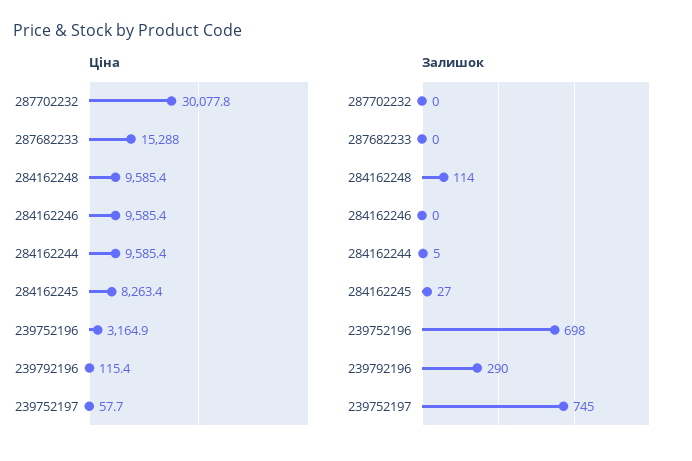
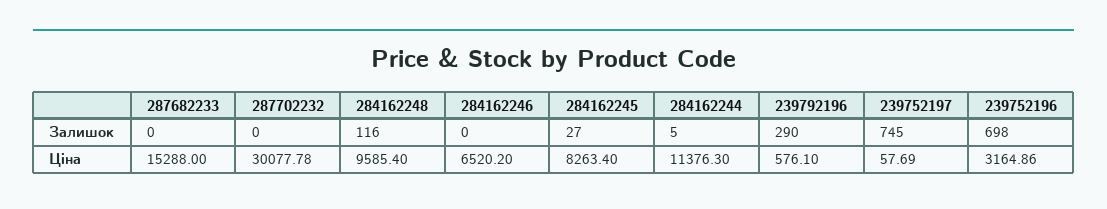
Ціна, 284162246: 9585.4 -> 6520.2
Ціна, 284162244: 9585.4 -> 11376.3
Ціна, 239792196: 115.4 -> 576.1
Залишок, 284162248: 114 -> 116

